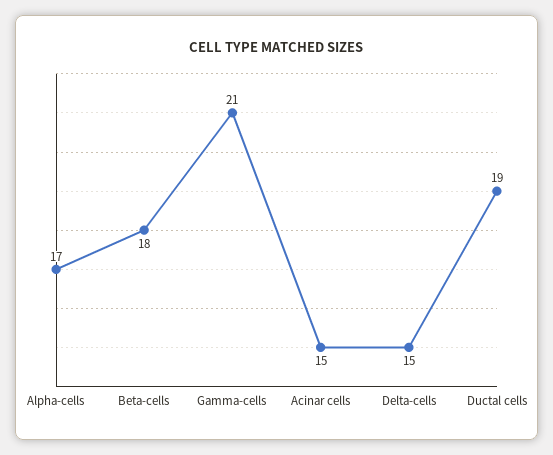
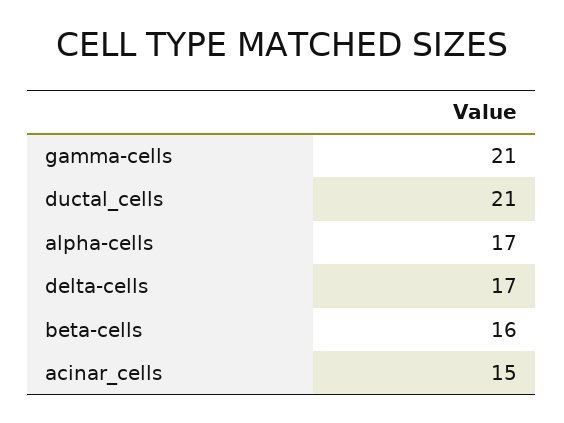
Beta-cells: 18 -> 16
Delta-cells: 15 -> 17
Ductal cells: 19 -> 21

